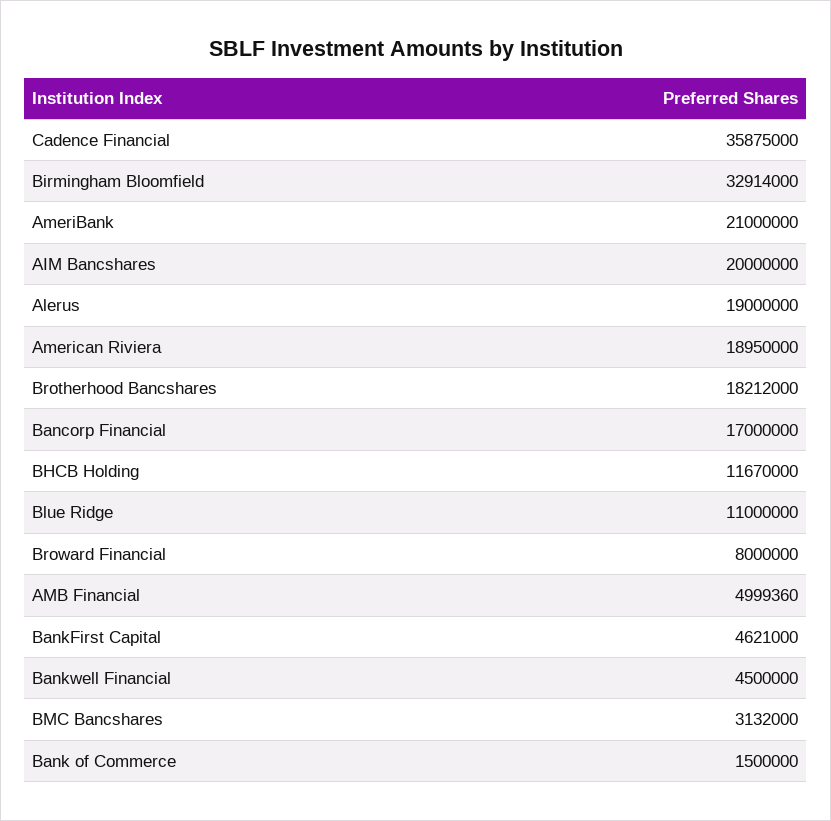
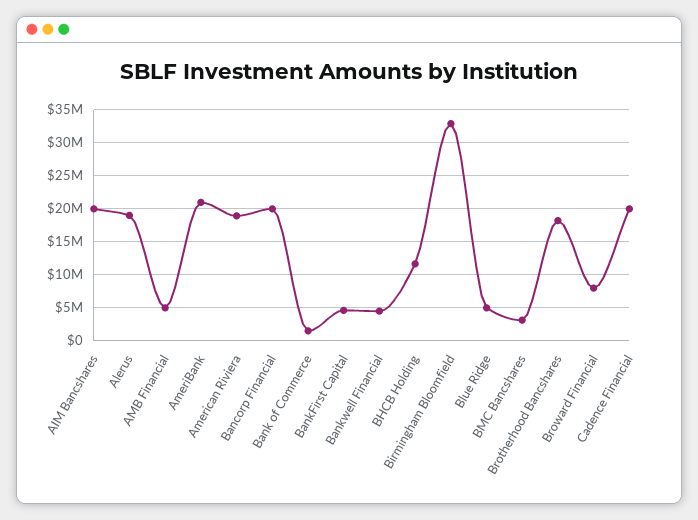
Cadence Financial: 35875000 -> 20000000
Bancorp Financial: 17000000 -> 20000000
Blue Ridge: 11000000 -> 5000000

